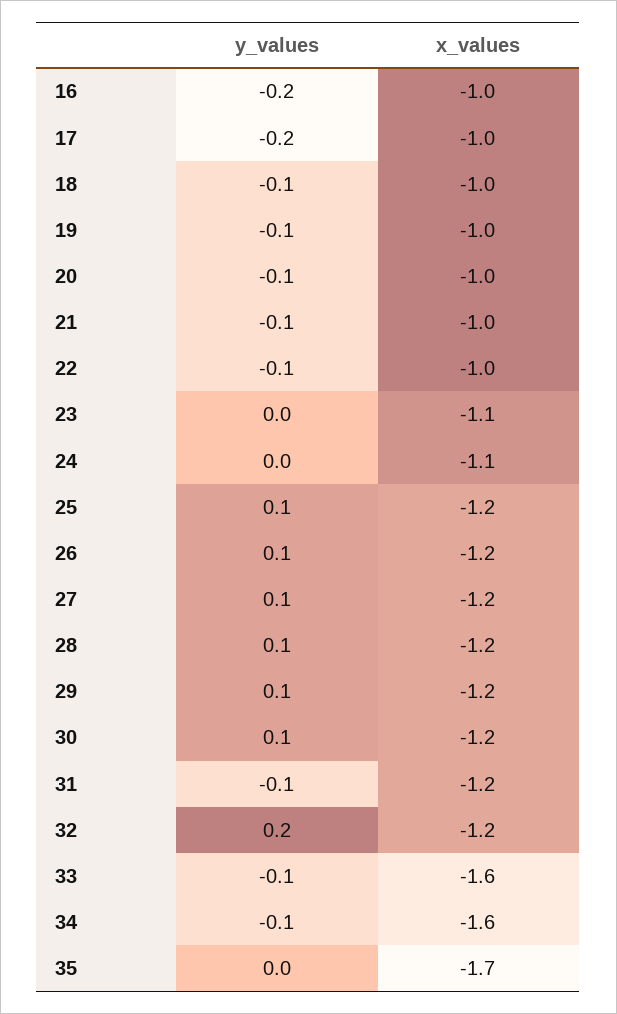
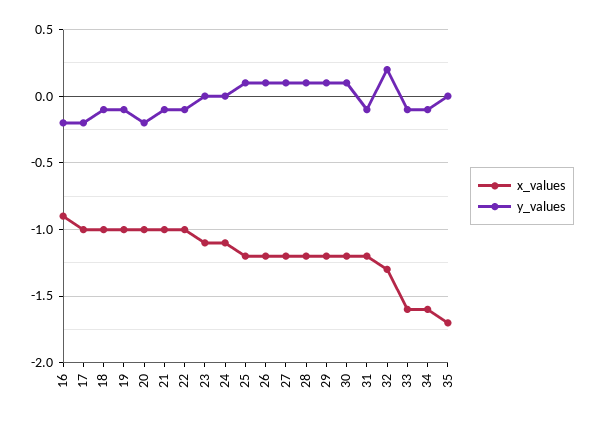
x_values, 16: -1 -> -0.9
y_values, 20: -0.1 -> -0.2
x_values, 32: -1.2 -> -1.3

